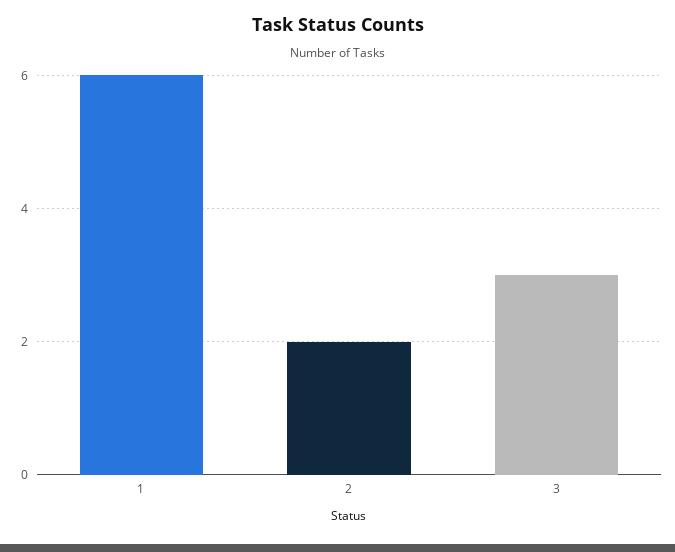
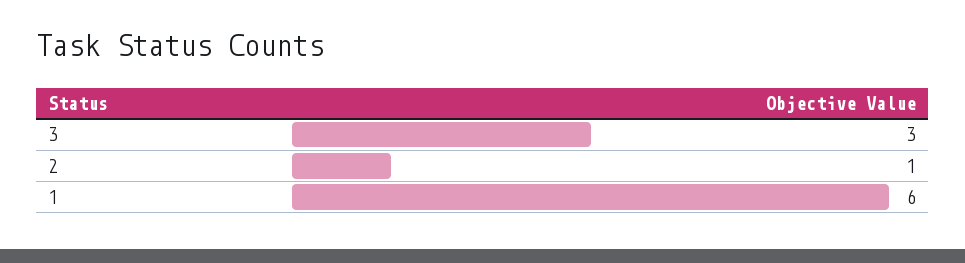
2: 2 -> 1

